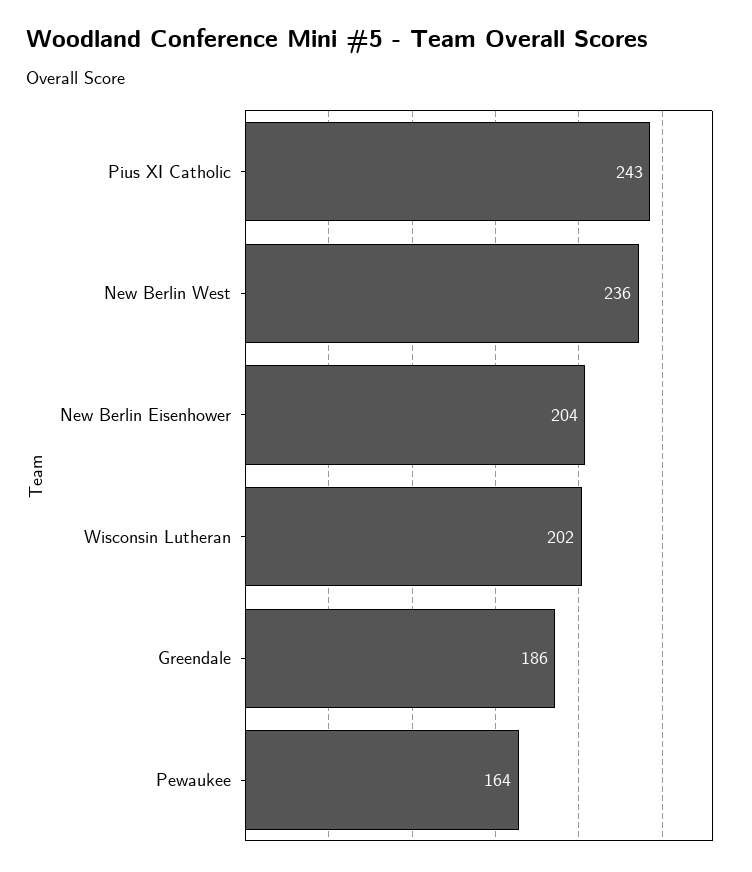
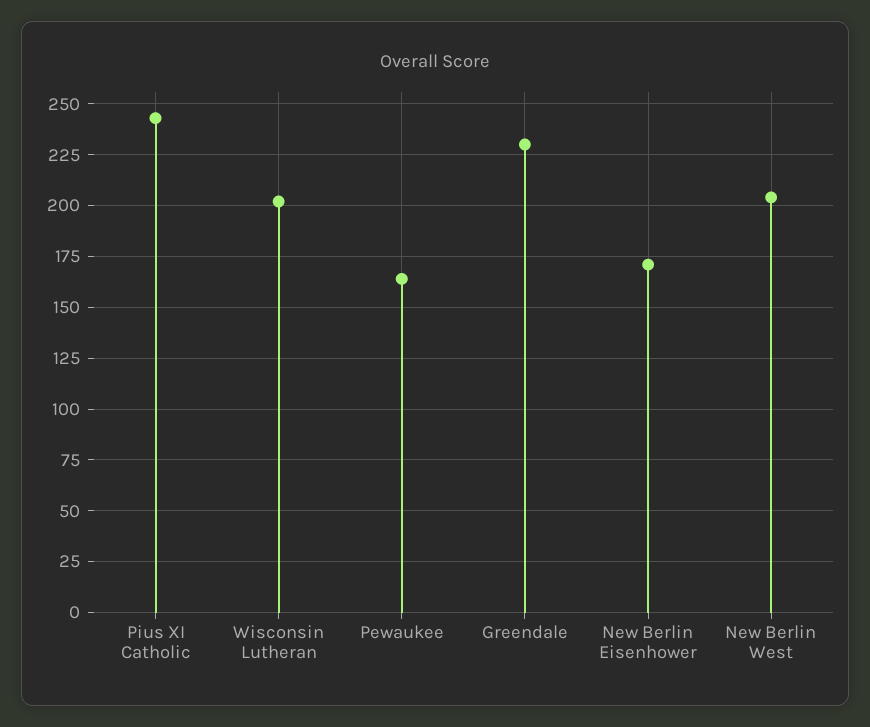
New Berlin West: 236 -> 205
New Berlin Eisenhower: 204 -> 170
Greendale: 186 -> 230

